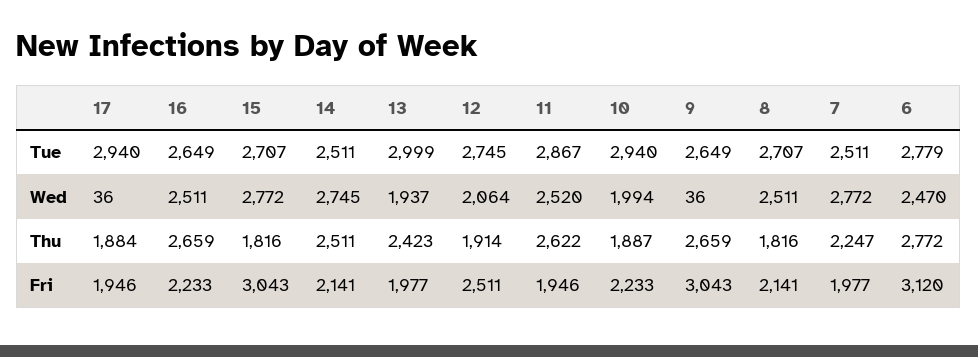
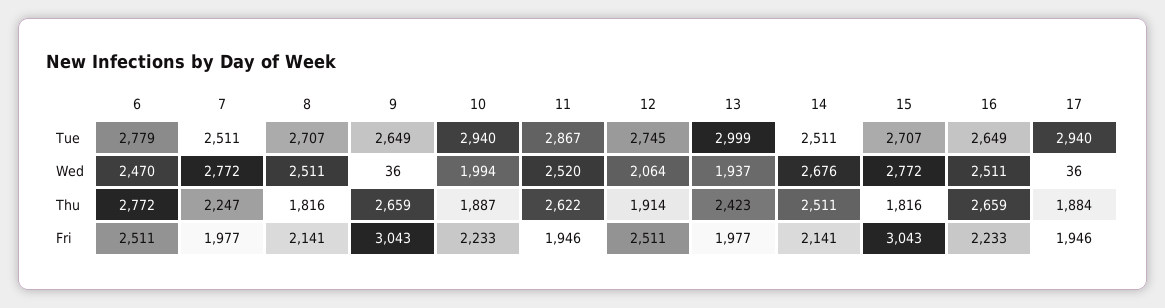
14, Wed: 2745 -> 2676
6, Fri: 3120 -> 2511

